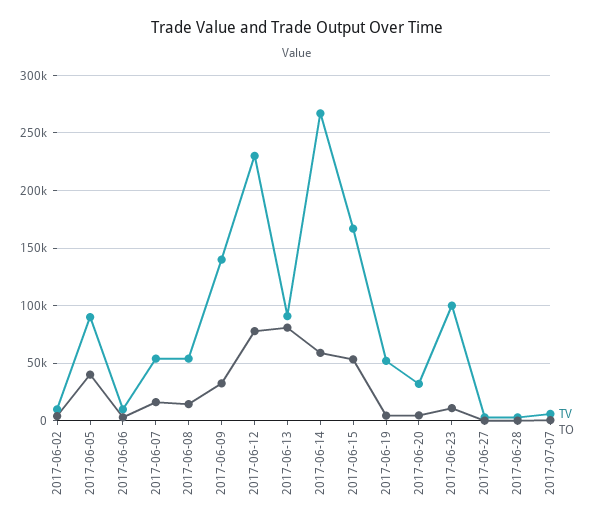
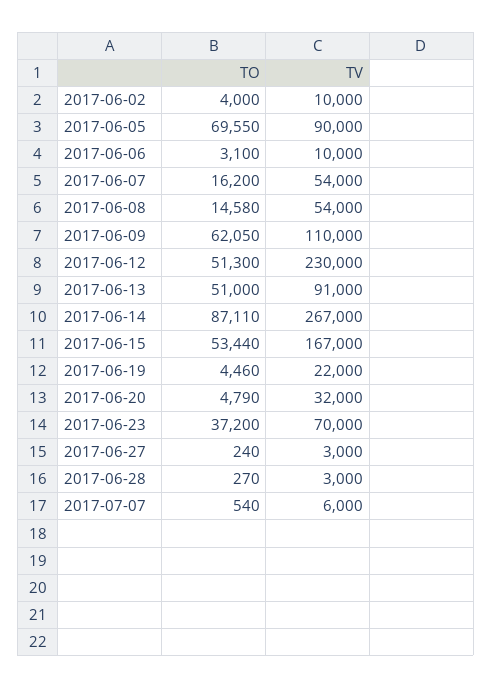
TO, 2017-06-05: 40000 -> 69550
TV, 2017-06-09: 140000 -> 110000
TO, 2017-06-09: 30000 -> 62050
TO, 2017-06-12: 80000 -> 51300
TO, 2017-06-13: 80000 -> 51000
TO, 2017-06-14: 60000 -> 87110
TV, 2017-06-19: 50000 -> 22000
TV, 2017-06-23: 100000 -> 70000
TO, 2017-06-23: 10000 -> 37200

